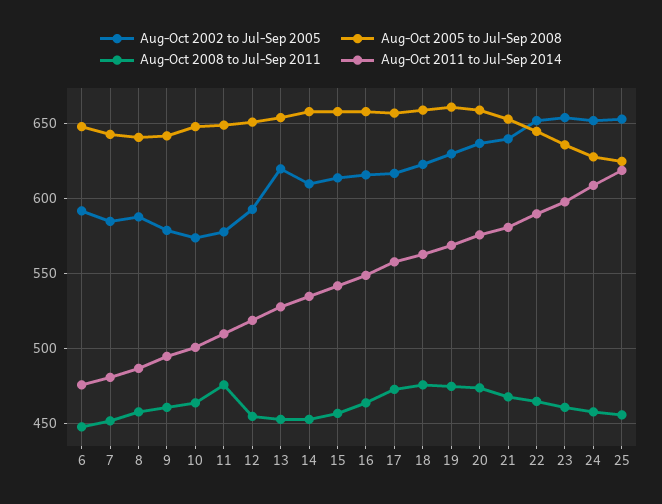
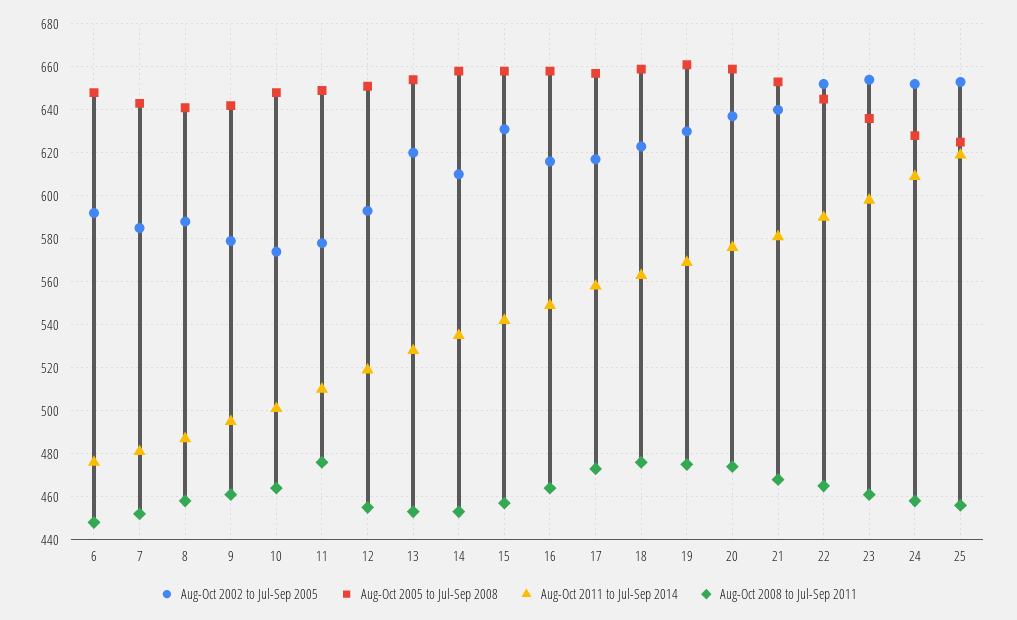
Aug-Oct 2002 to Jul-Sep 2005, 15: 615 -> 630

